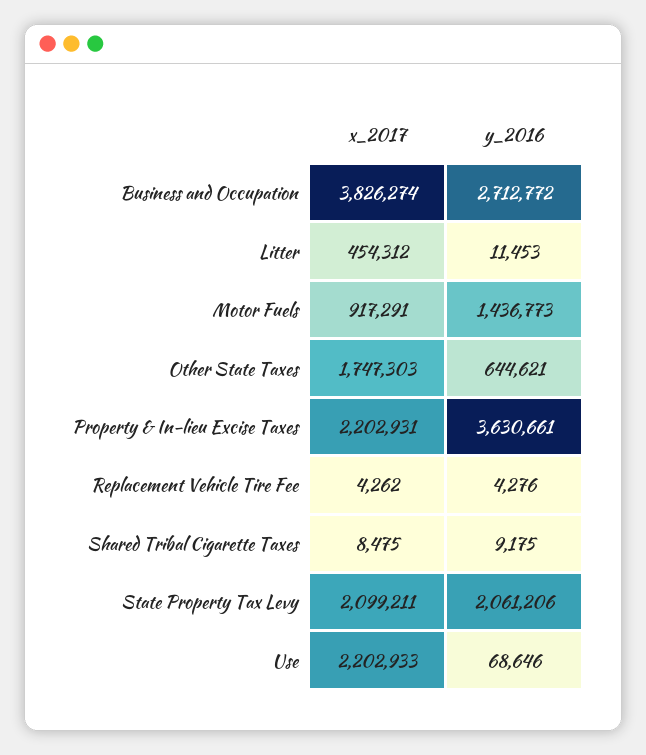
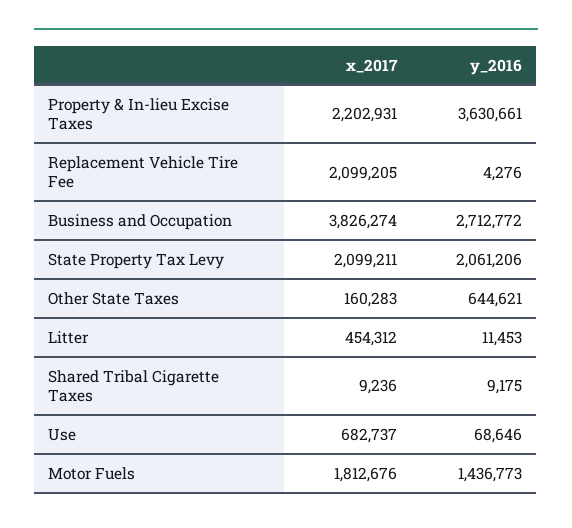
x_2017, Motor Fuels: 917291 -> 1812676
x_2017, Other State Taxes: 1747303 -> 160283
x_2017, Replacement Vehicle Tire Fee: 4262 -> 2099205
x_2017, Shared Tribal Cigarette Taxes: 8475 -> 9236
x_2017, Use: 2202933 -> 682737

